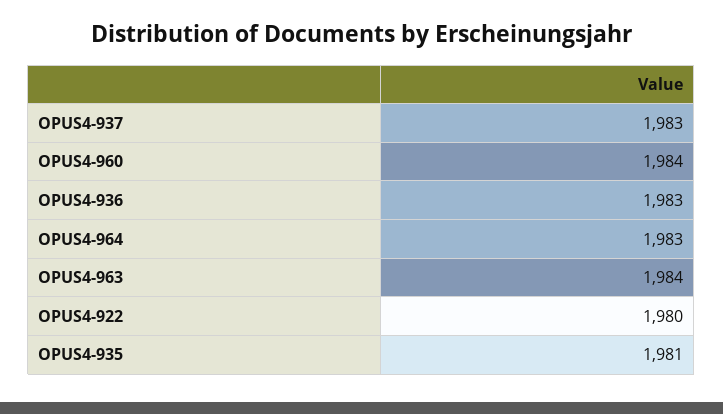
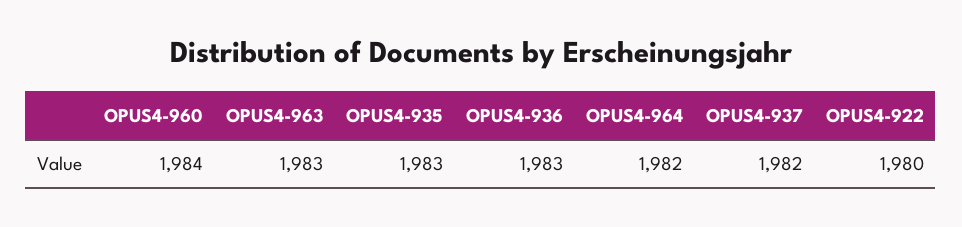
OPUS4-937: 1983 -> 1982
OPUS4-964: 1983 -> 1982
OPUS4-963: 1984 -> 1983
OPUS4-935: 1981 -> 1983

